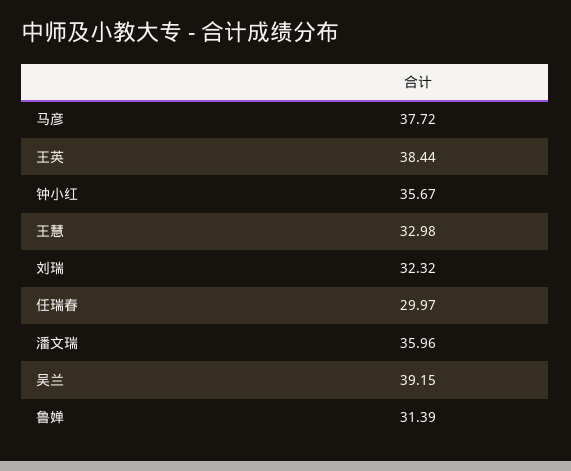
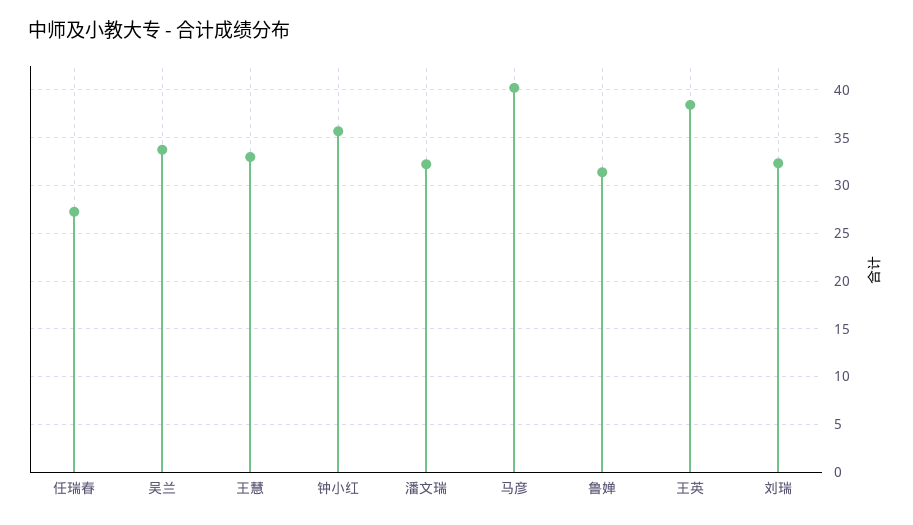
马彦: 37.72 -> 40
任瑞春: 29.97 -> 27
潘文瑞: 35.96 -> 32
吴兰: 39.15 -> 34

